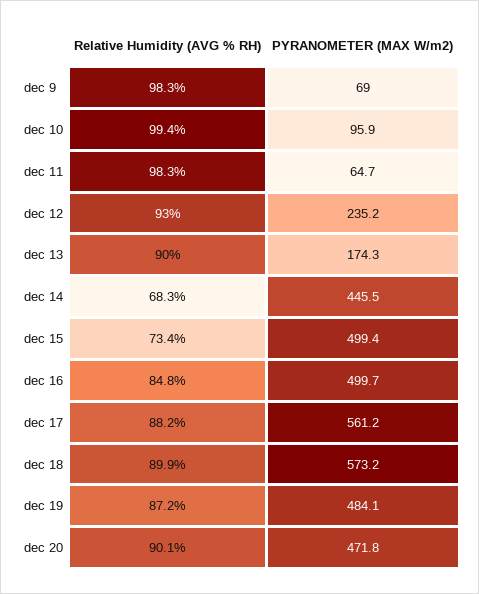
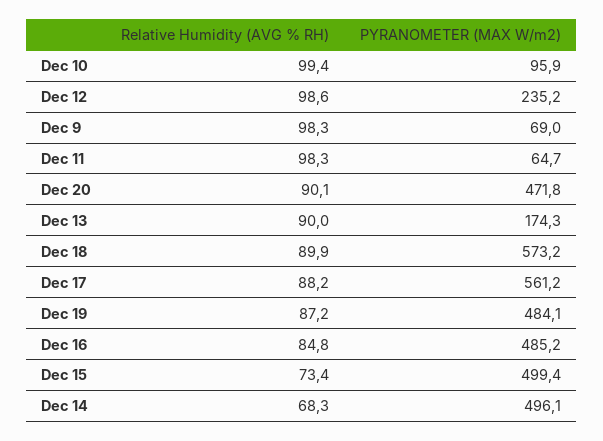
Relative Humidity (AVG % RH), dec 12: 93 -> 98.6
PYRANOMETER (MAX W/m2), dec 14: 445.5 -> 496.1
PYRANOMETER (MAX W/m2), dec 16: 499.7 -> 485.2

